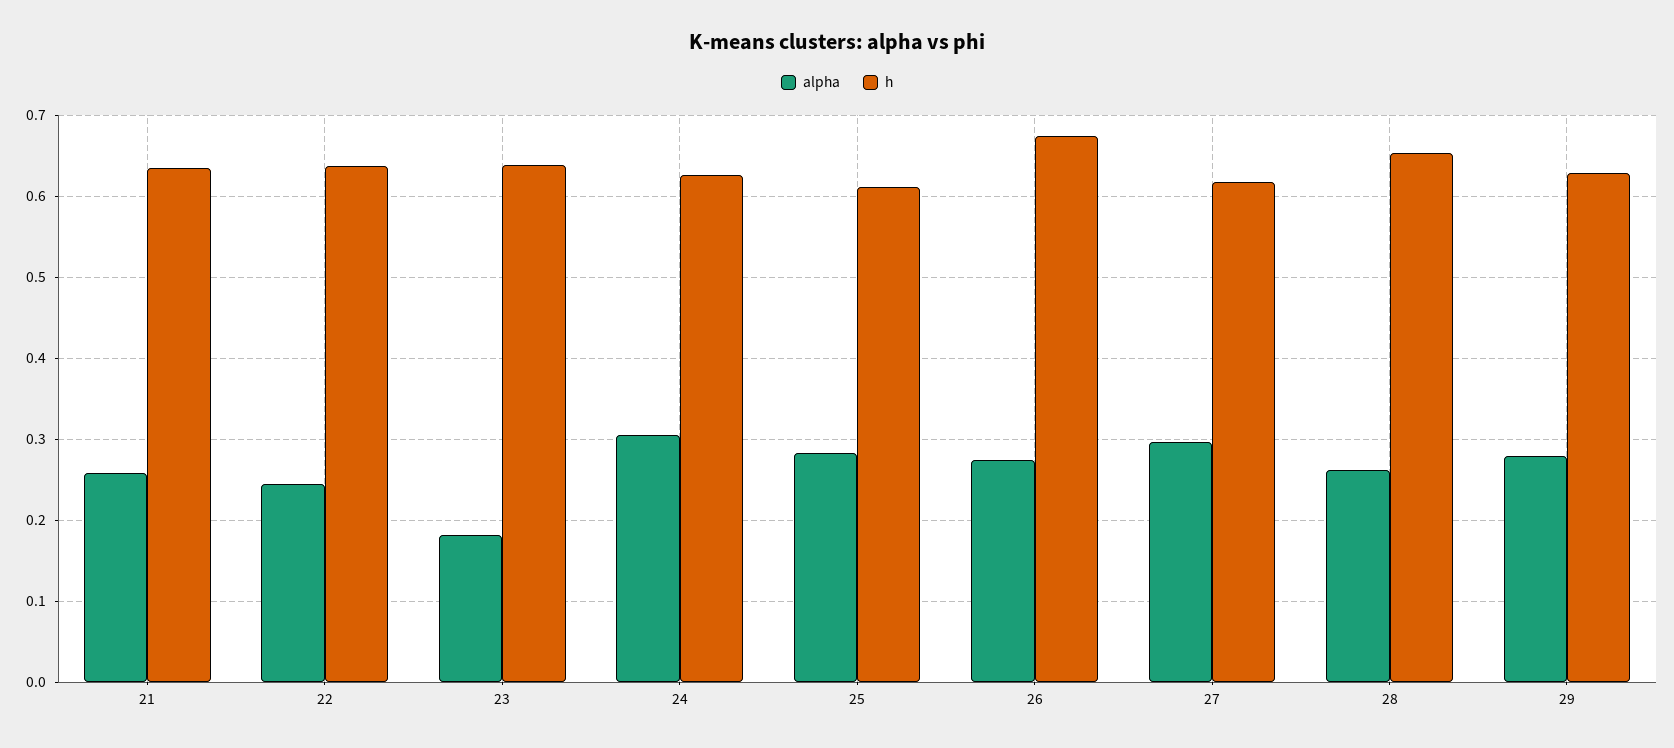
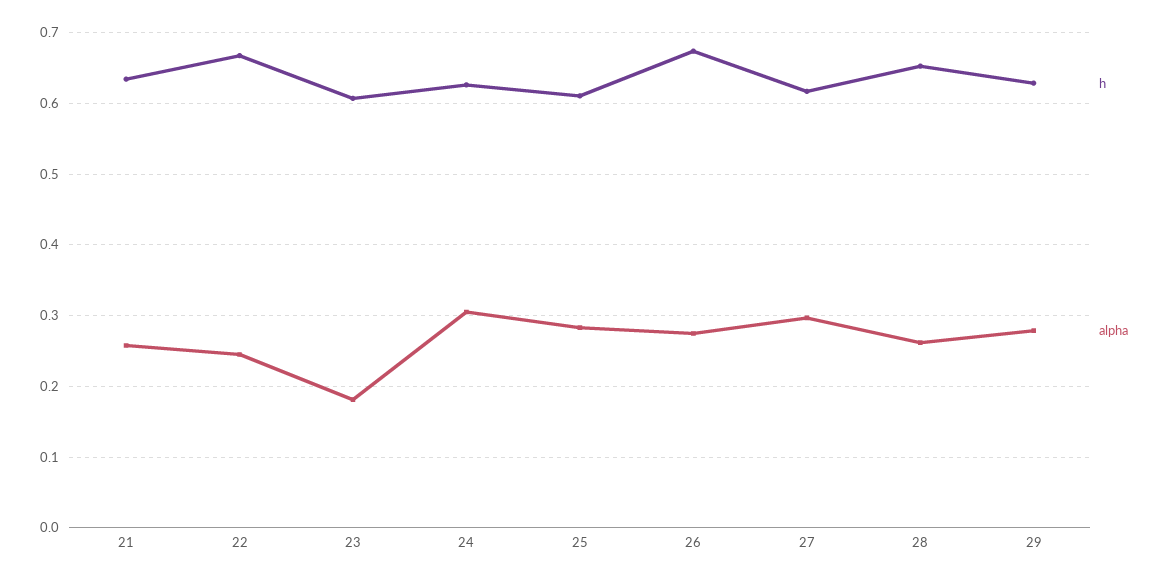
h, 22: 0.64 -> 0.67
h, 23: 0.64 -> 0.61

